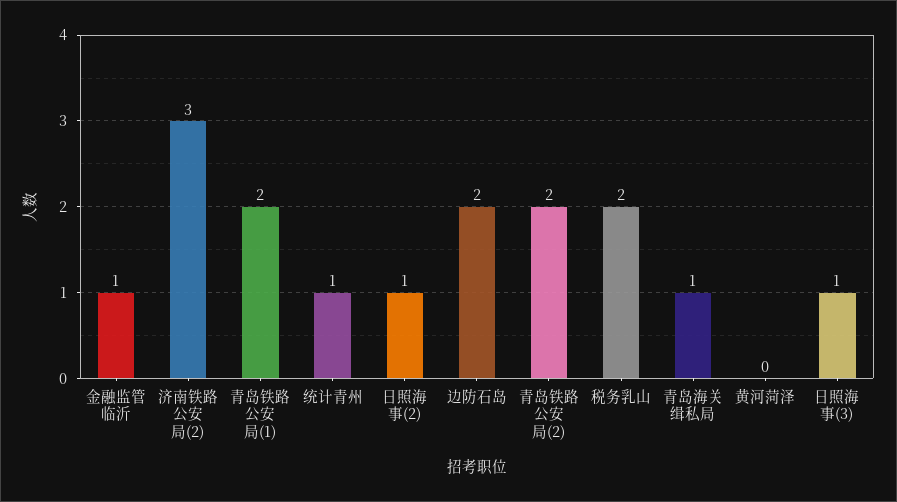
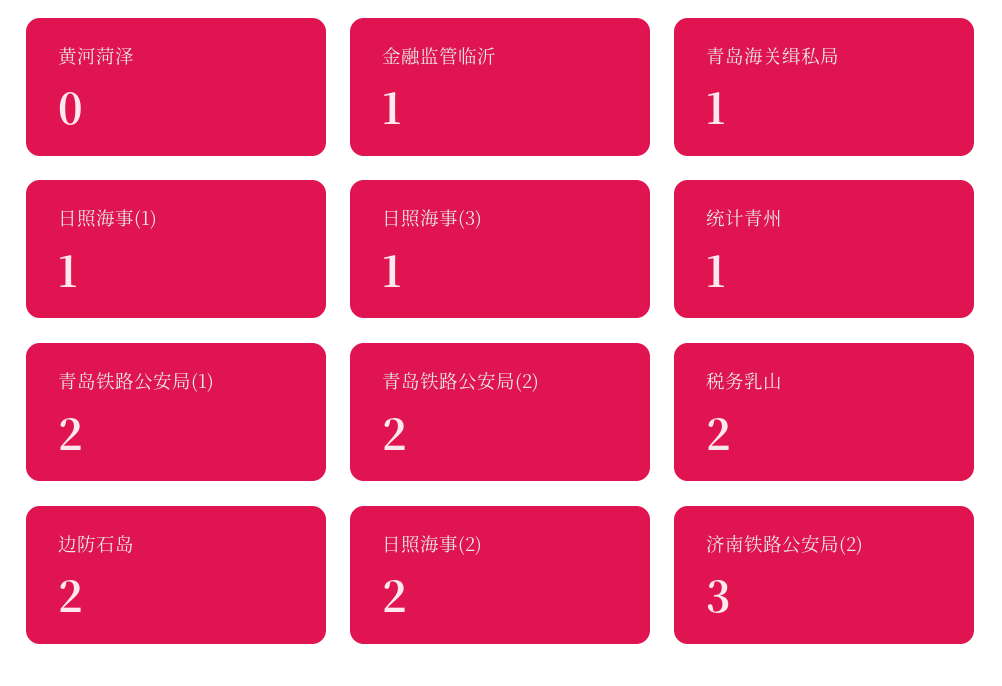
日照海事(2): 1 -> 2
日照海事(1): none -> 1

